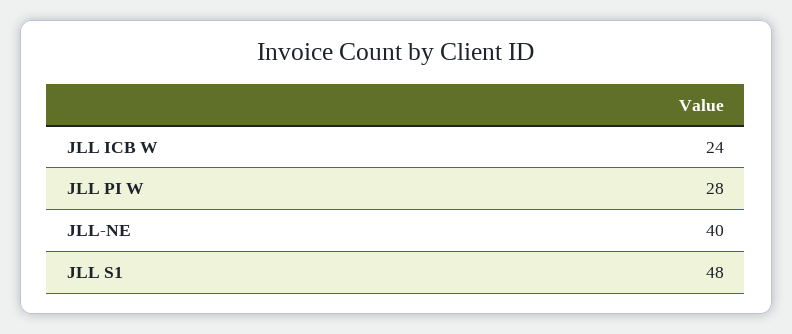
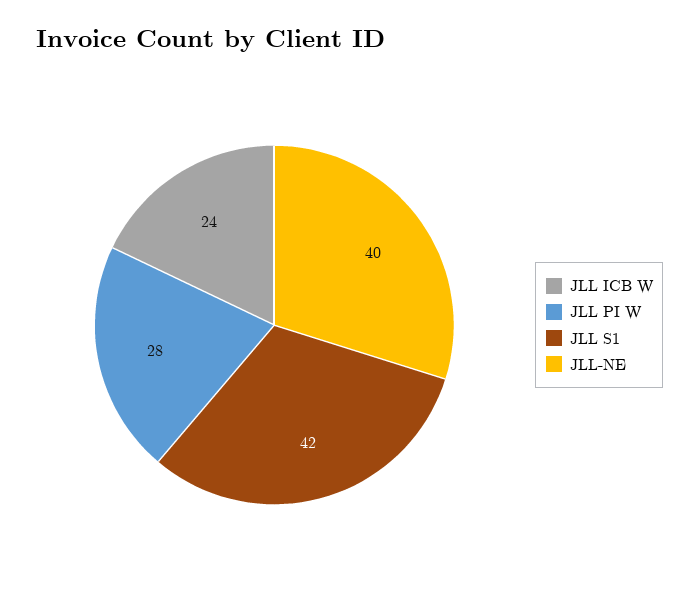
JLL S1: 48 -> 42

